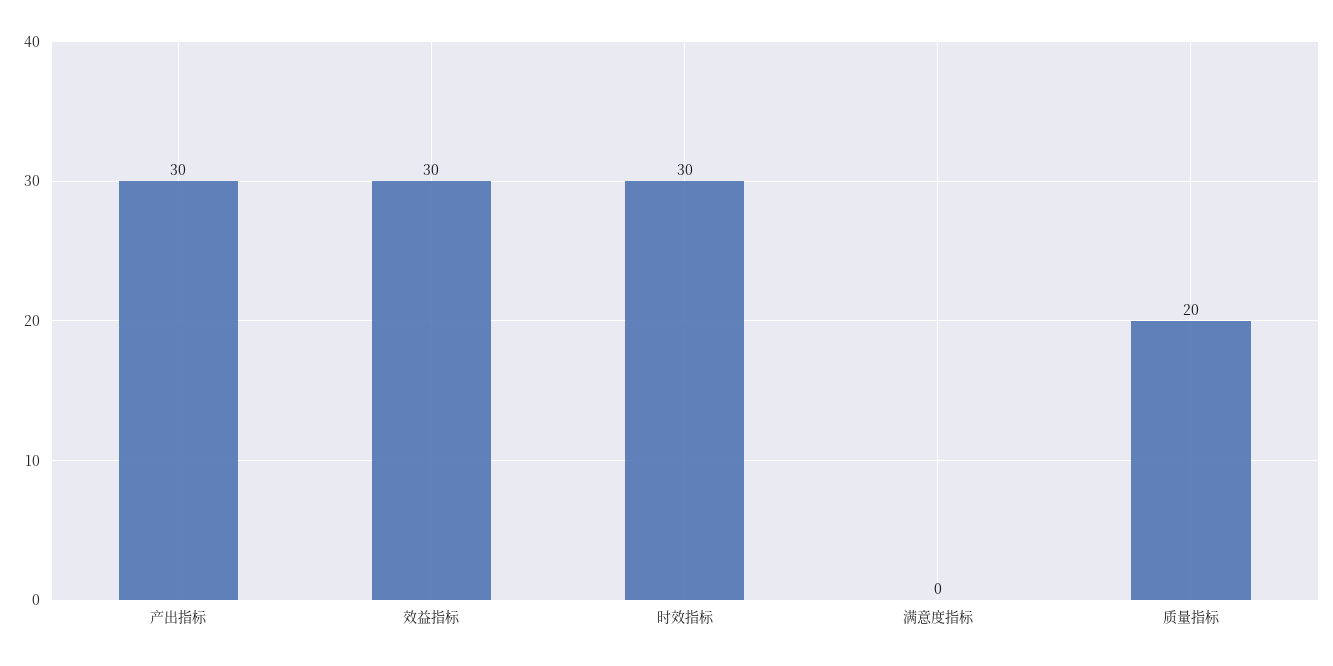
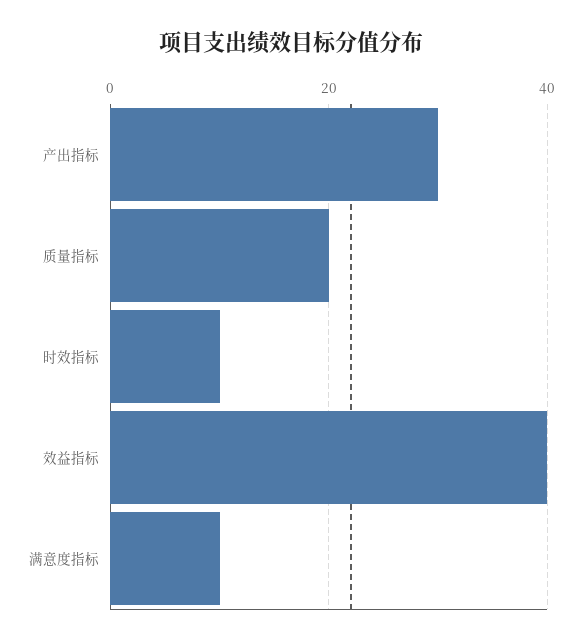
效益指标: 30 -> 40
时效指标: 30 -> 10
满意度指标: 0 -> 10

